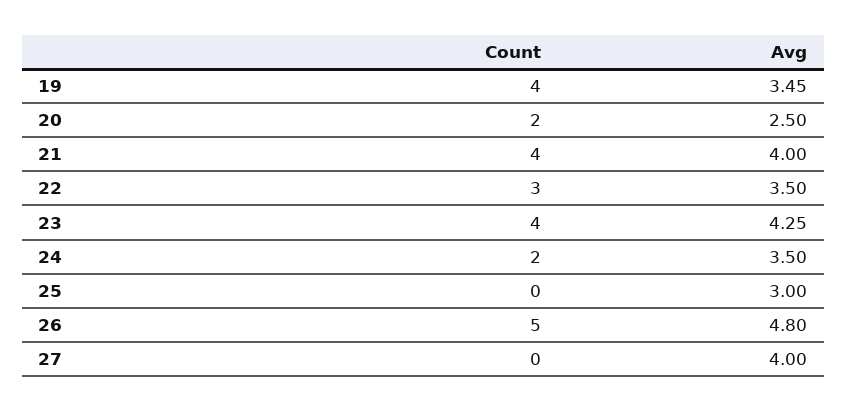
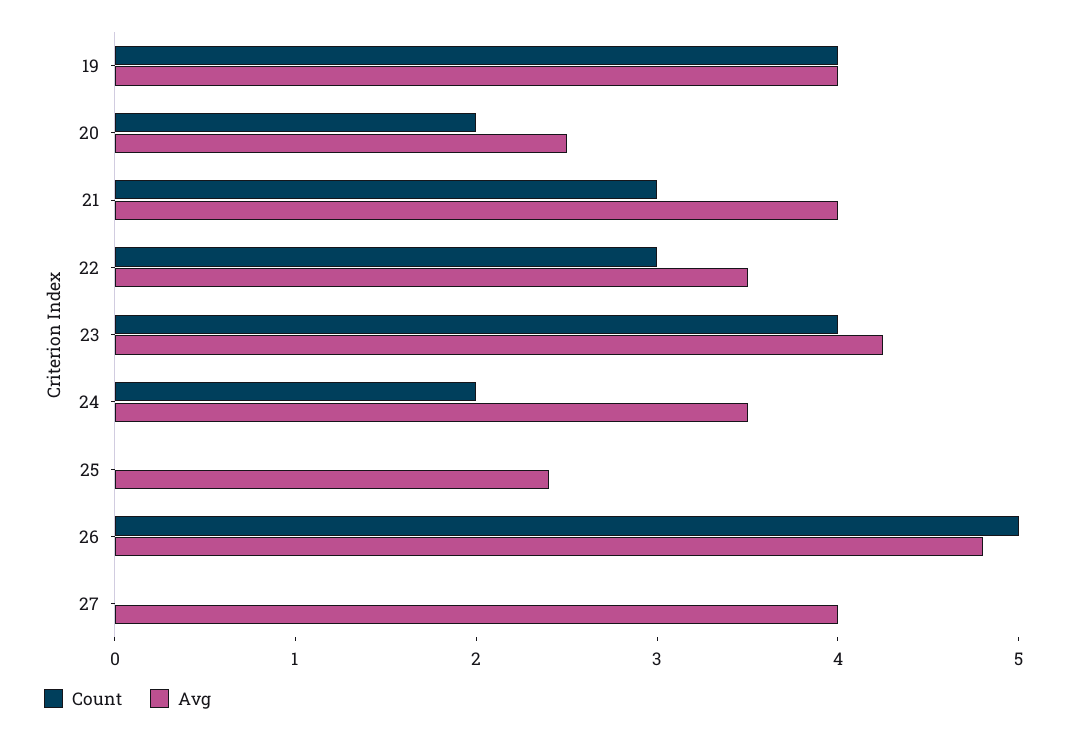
Avg, 19: 3.45 -> 4
Count, 21: 4 -> 3
Avg, 25: 3 -> 2.4

